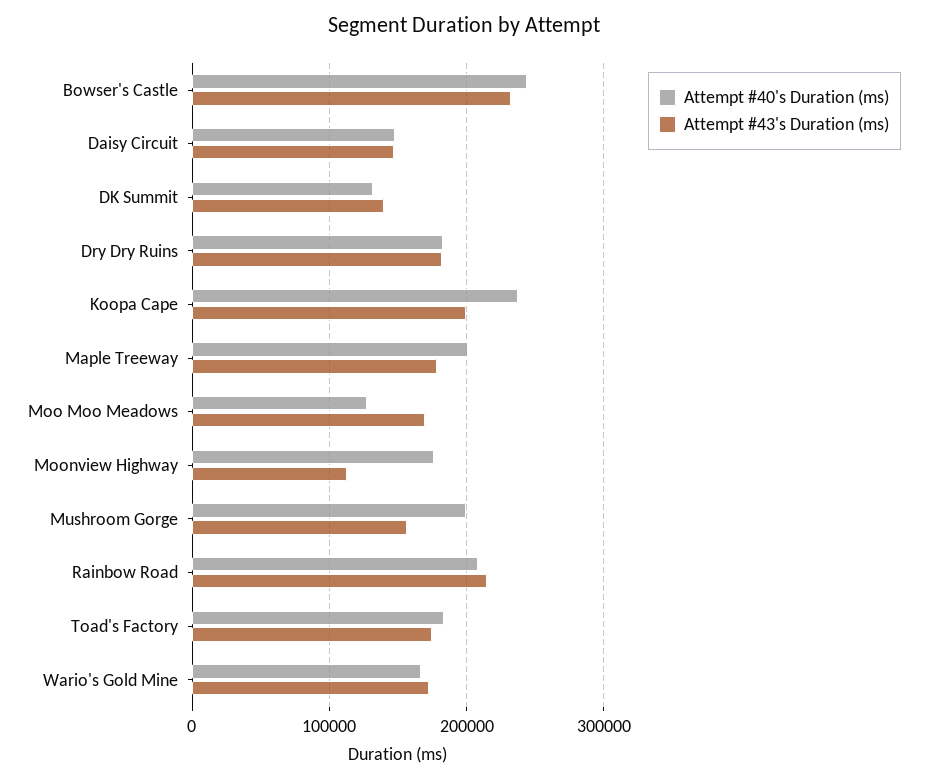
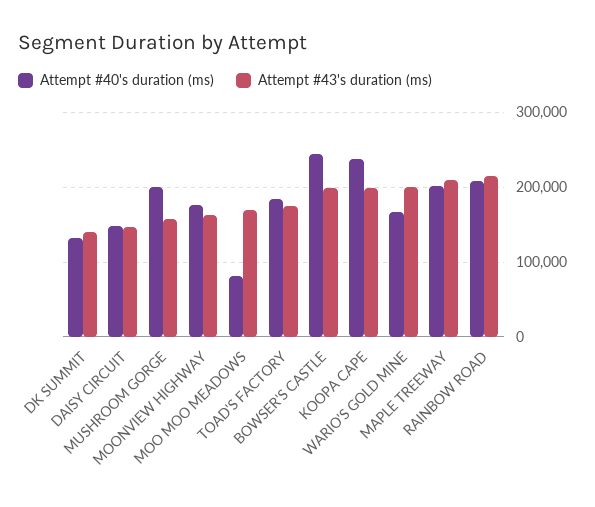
Attempt #43's Duration (ms), Bowser's Castle: 230000 -> 200000
Attempt #40's Duration (ms), Dry Dry Ruins: 180000 -> none
Attempt #43's Duration (ms), Dry Dry Ruins: 180000 -> none
Attempt #43's Duration (ms), Maple Treeway: 180000 -> 210000
Attempt #40's Duration (ms), Moo Moo Meadows: 130000 -> 80000
Attempt #43's Duration (ms), Moonview Highway: 110000 -> 160000
Attempt #43's Duration (ms), Wario's Gold Mine: 170000 -> 200000

